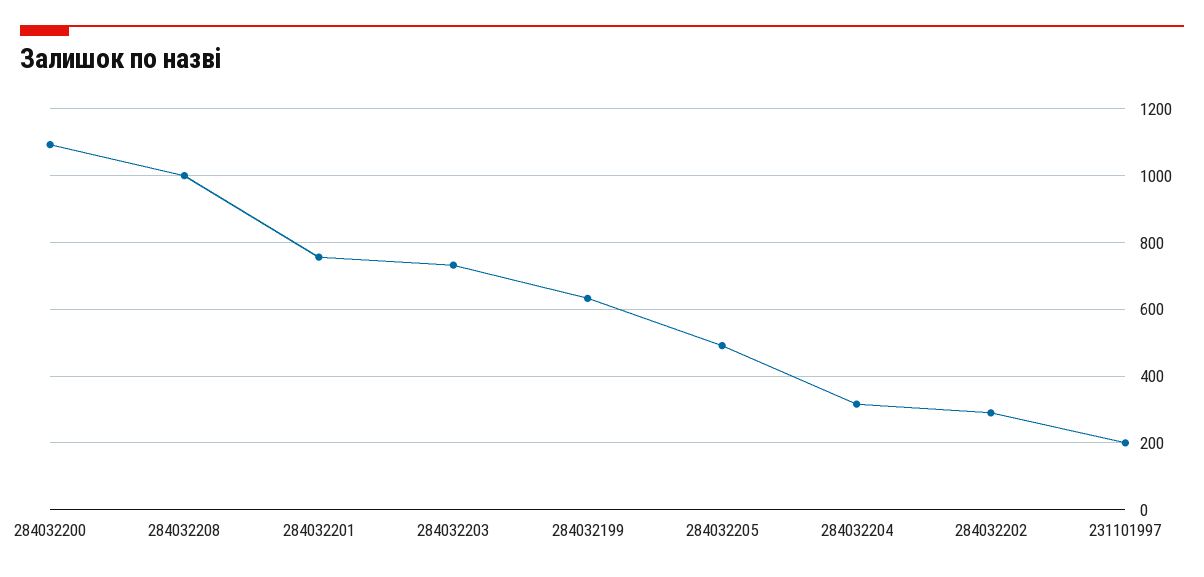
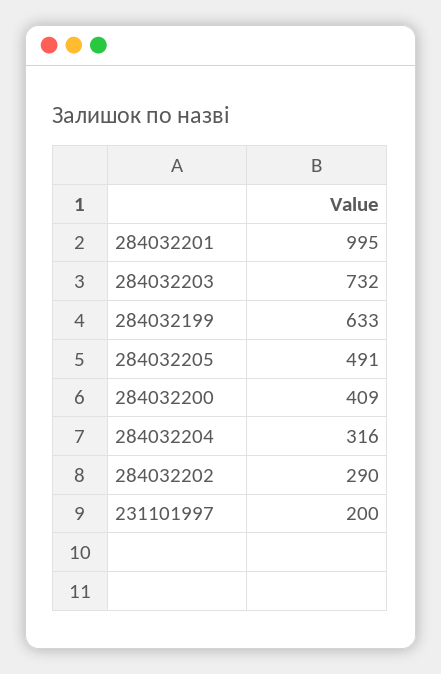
284032200: 1100 -> 409
284032208: 1000 -> none
284032201: 760 -> 995

